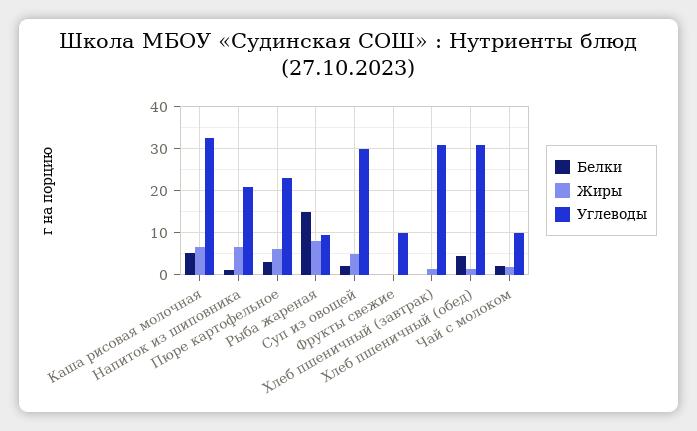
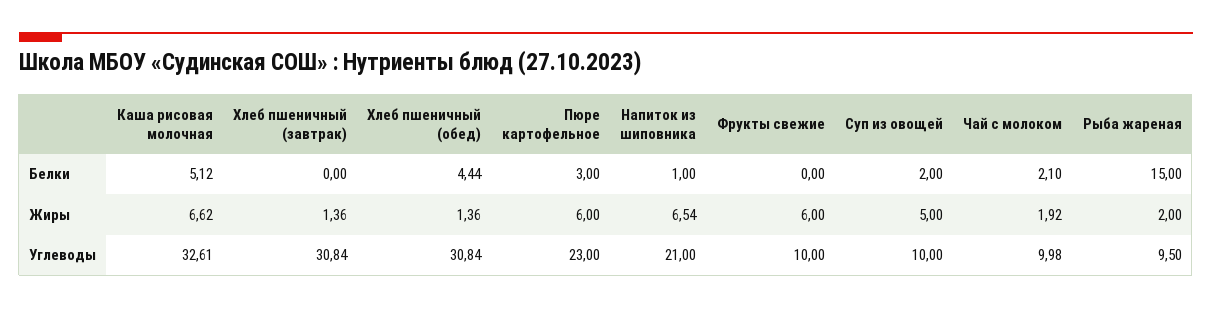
Жиры, Рыба жареная: 8 -> 2
Углеводы, Суп из овощей: 30 -> 10
Жиры, Фрукты свежие: 0 -> 6

